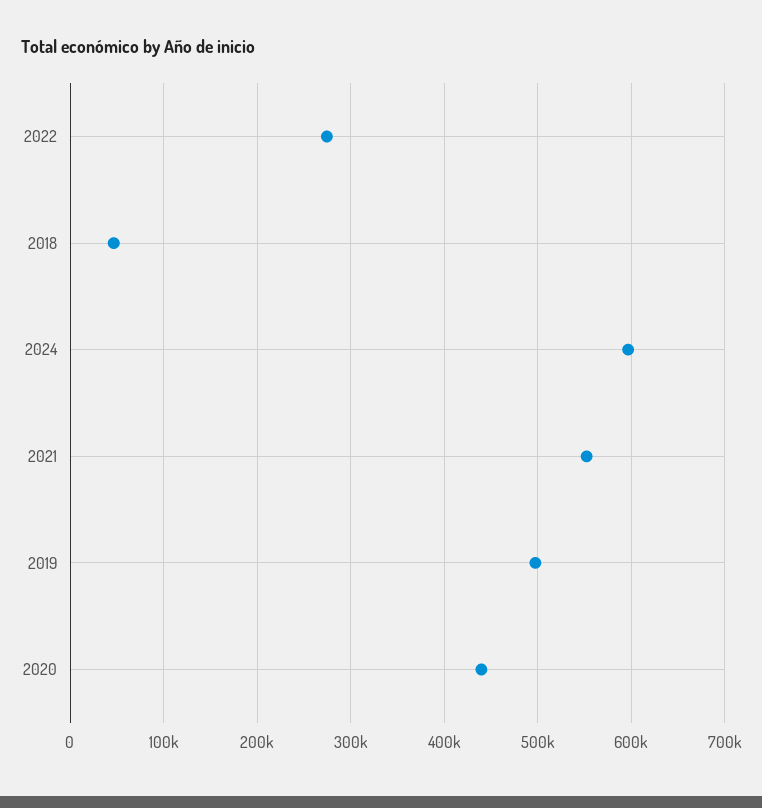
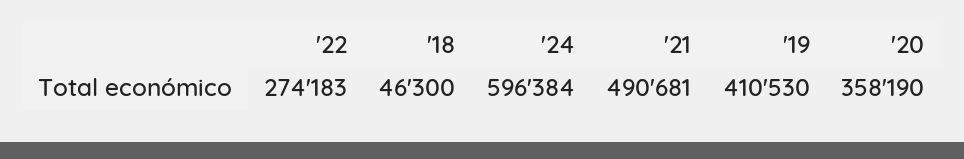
2021: 550000 -> 490681
2019: 500000 -> 410530
2020: 440000 -> 358190

